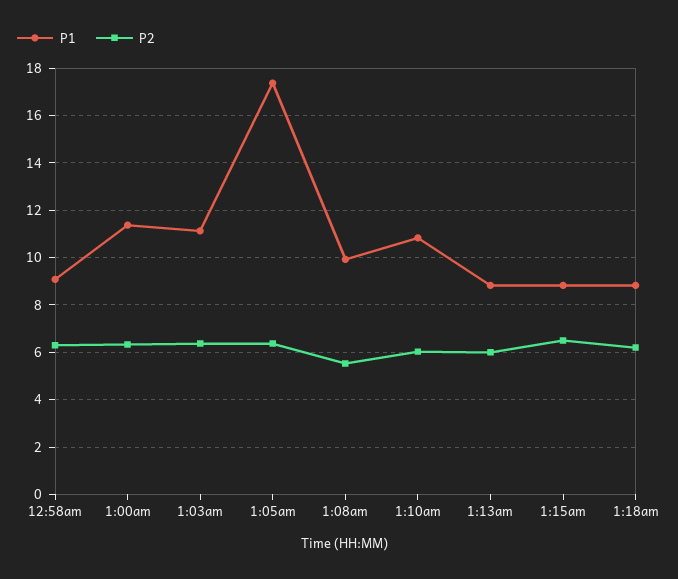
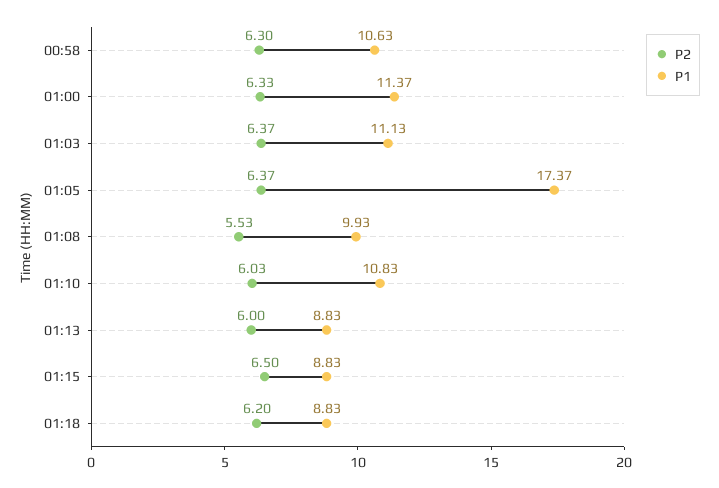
P1, 12:58am: 9 -> 10.63

